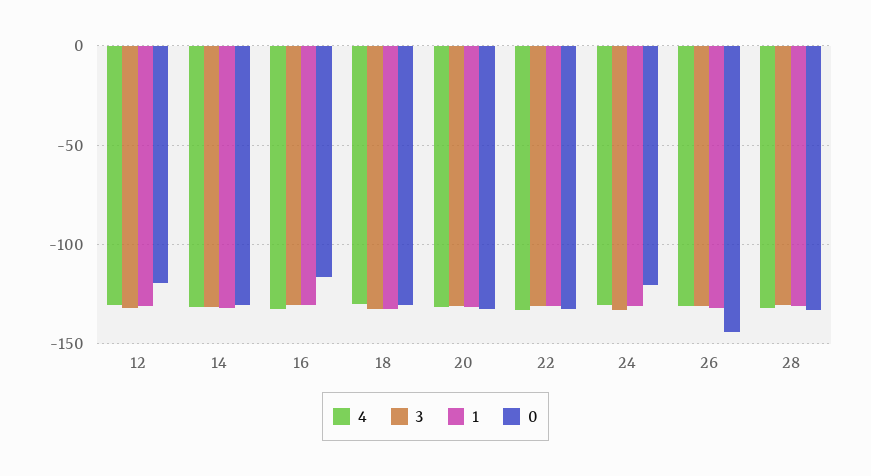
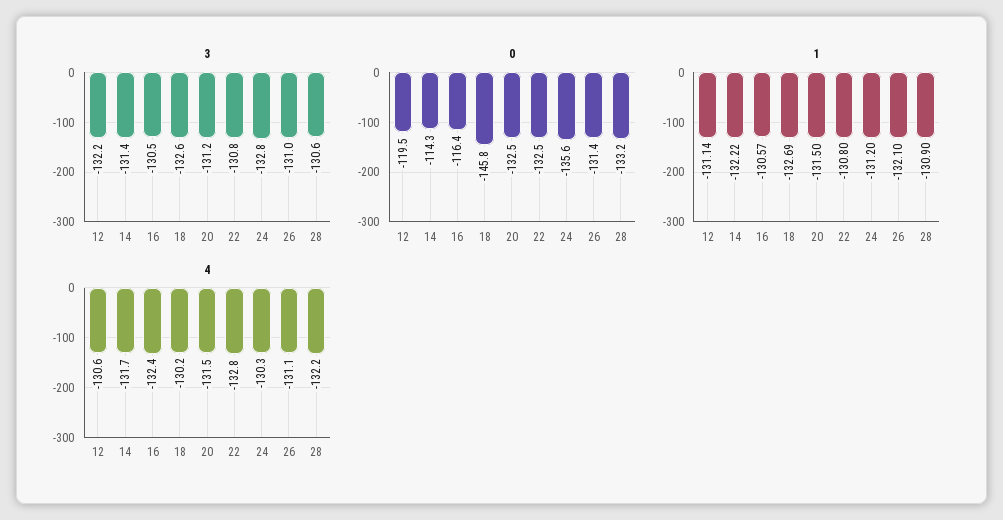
0, 14: -130 -> -114.3
0, 18: -130 -> -145.8
0, 24: -120 -> -135.6
0, 26: -145 -> -131.4

